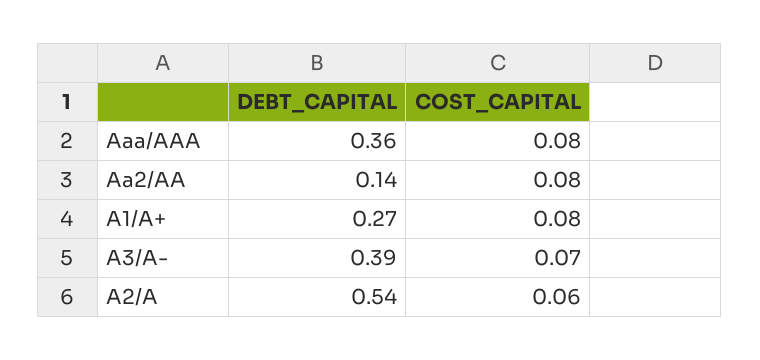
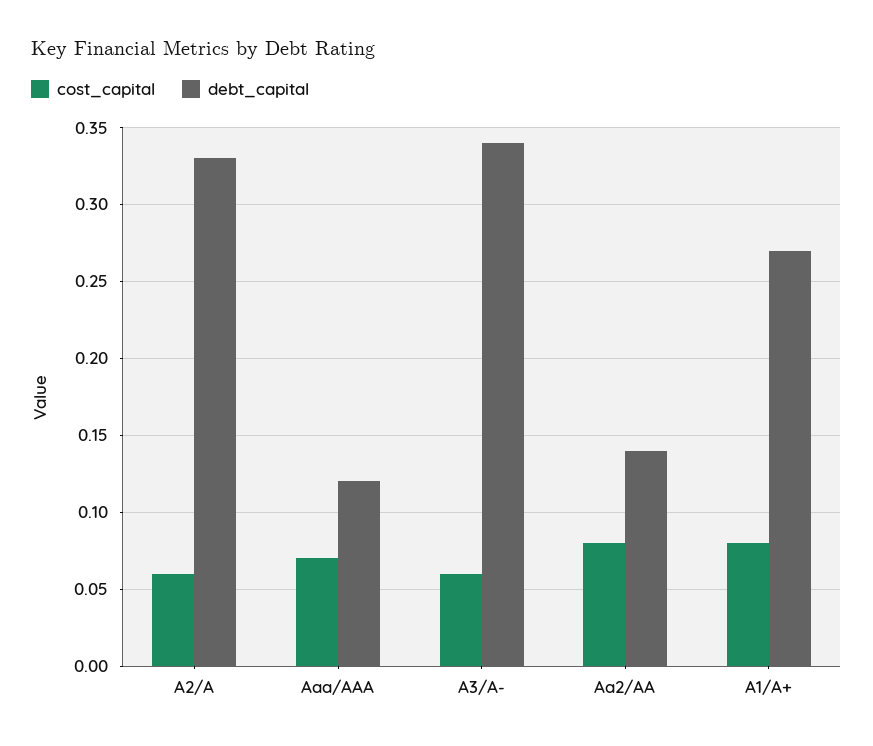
DEBT_CAPITAL, Aaa/AAA: 0.36 -> 0.12
COST_CAPITAL, Aaa/AAA: 0.08 -> 0.07
DEBT_CAPITAL, A3/A-: 0.39 -> 0.34
COST_CAPITAL, A3/A-: 0.07 -> 0.06
DEBT_CAPITAL, A2/A: 0.54 -> 0.33

